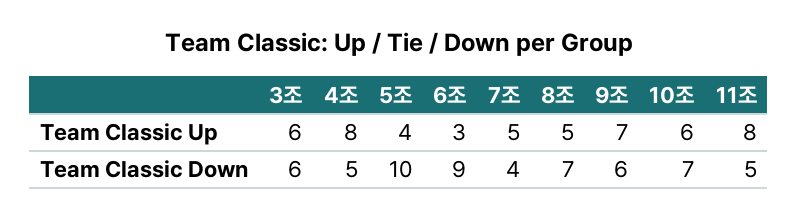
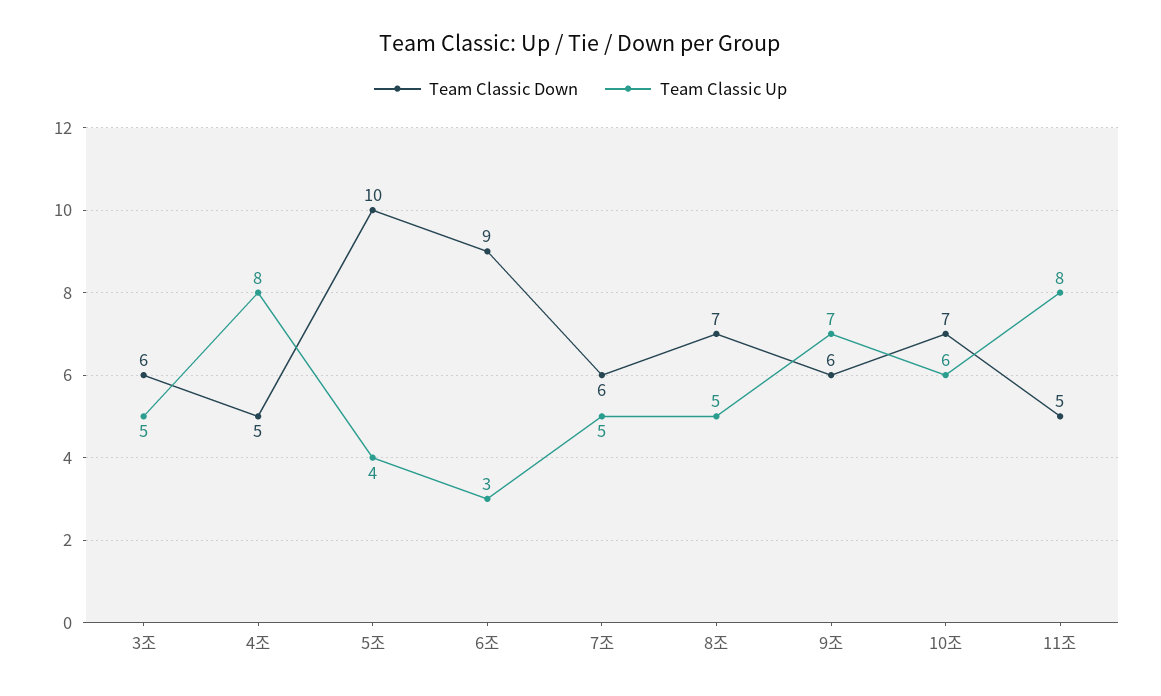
Team Classic Up, 3조: 6 -> 5
Team Classic Down, 7조: 4 -> 6

